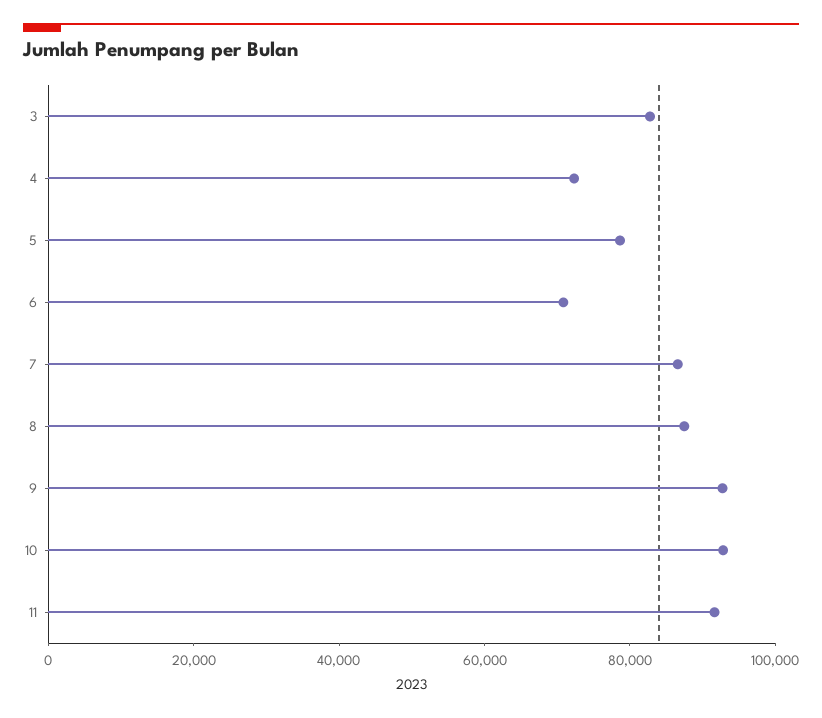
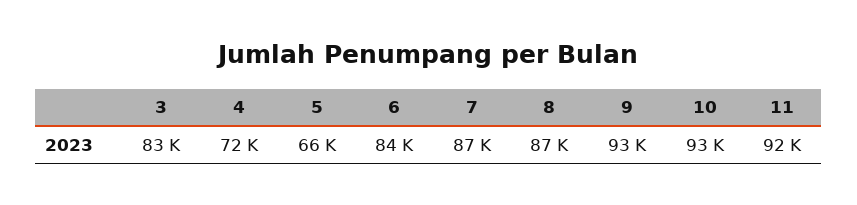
5: 80000 -> 66000
6: 70000 -> 84000

